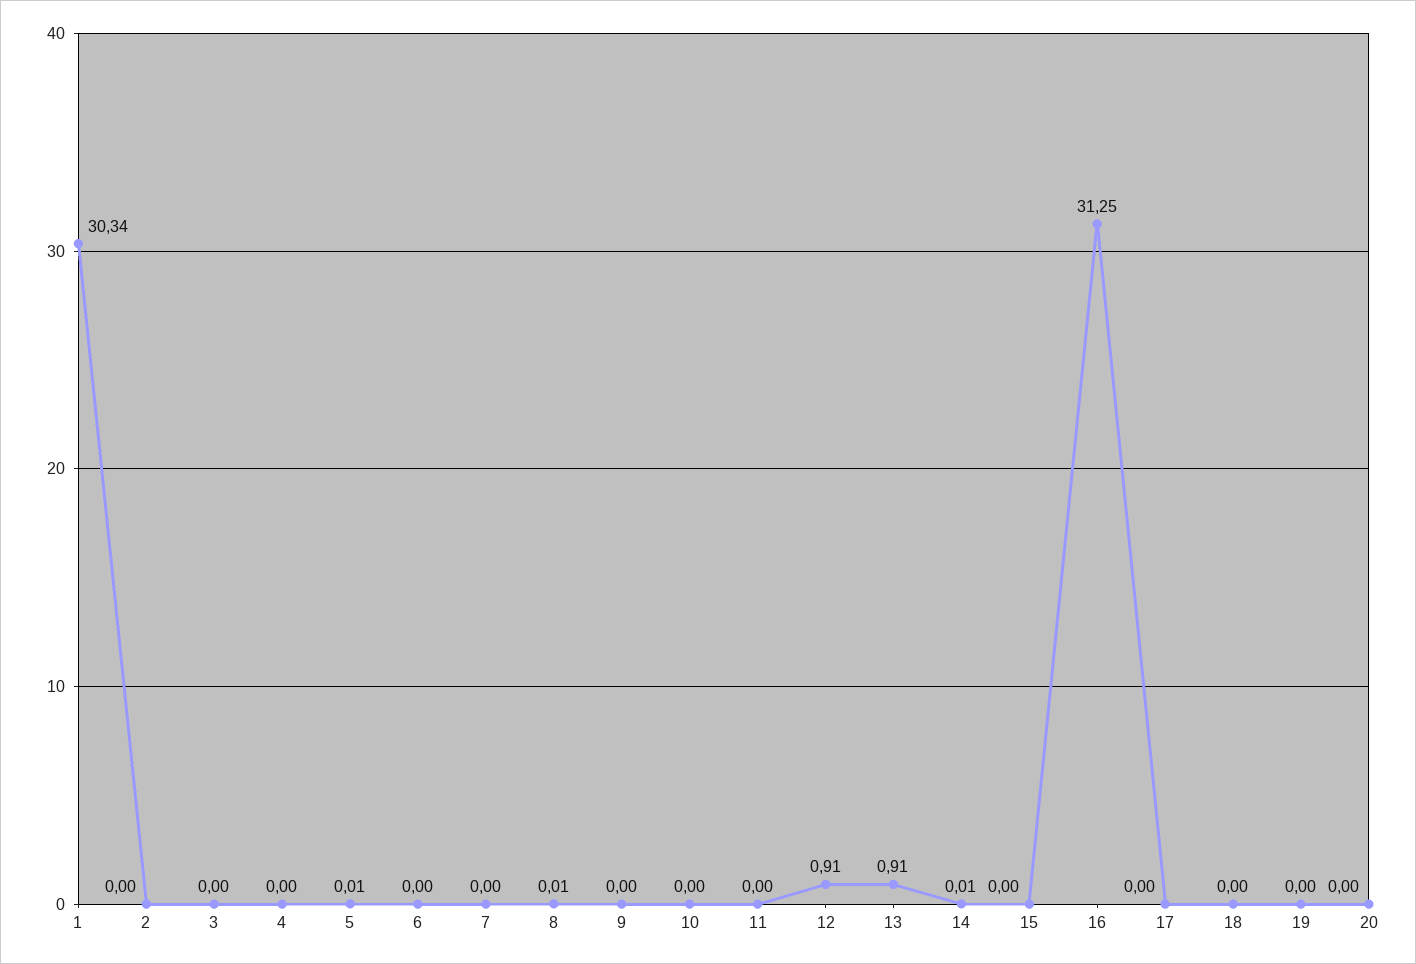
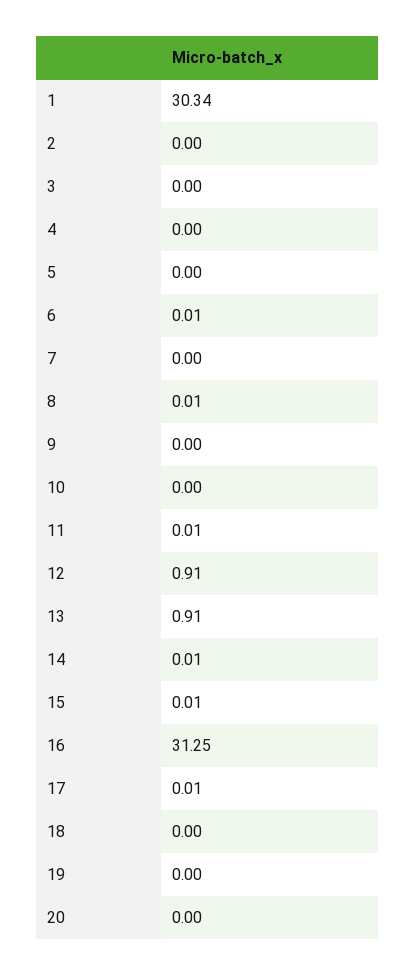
5: 0.01 -> 0
6: 0 -> 0.01
11: 0 -> 0.01
15: 0 -> 0.01
17: 0 -> 0.01

